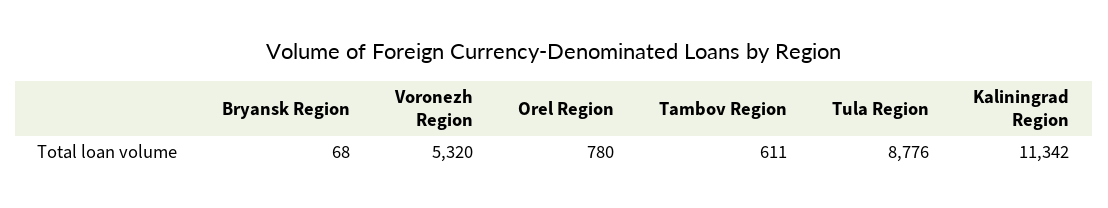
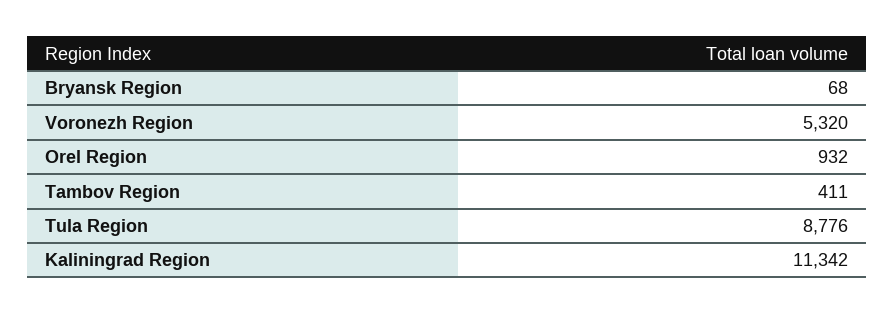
Orel Region: 780 -> 932
Tambov Region: 611 -> 411

